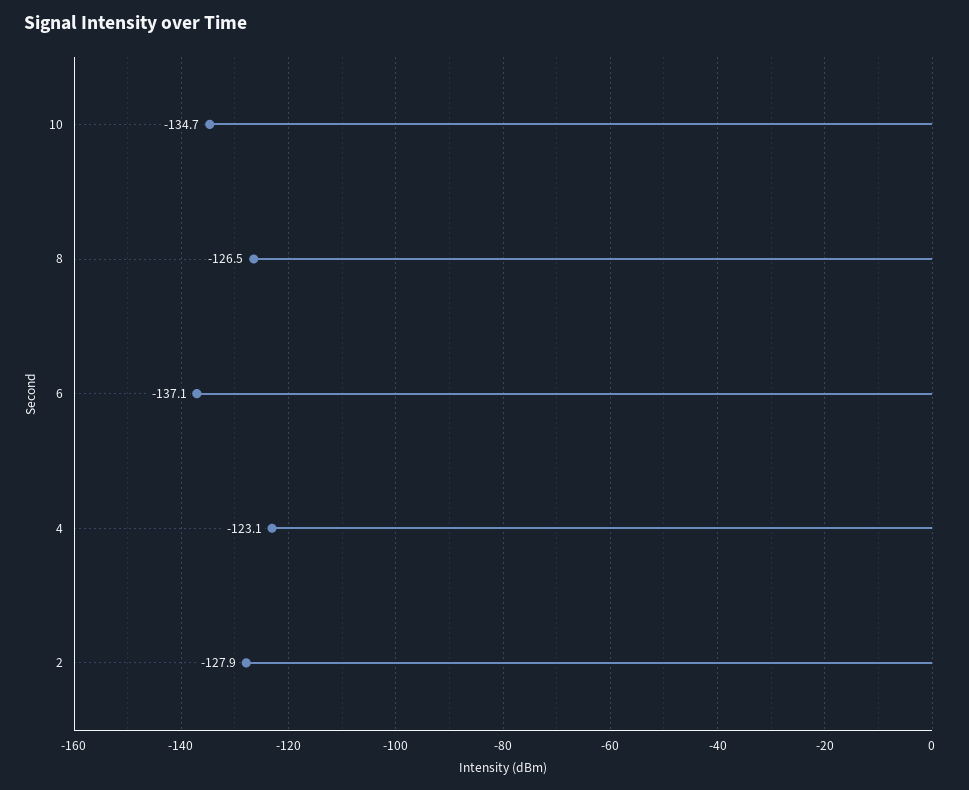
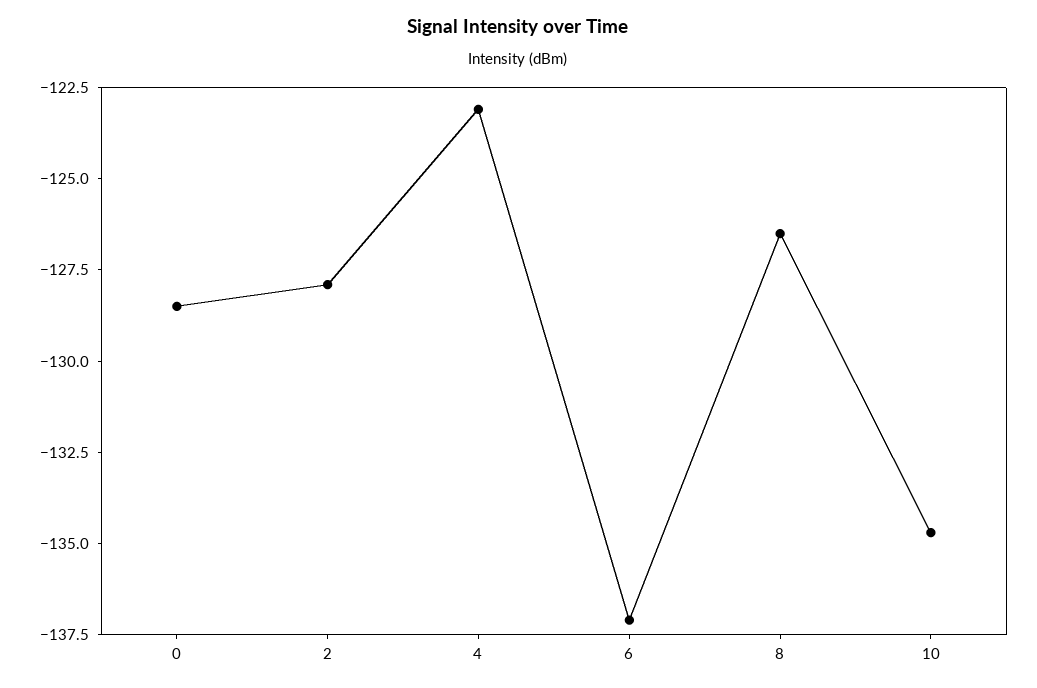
0: none -> -128.5

